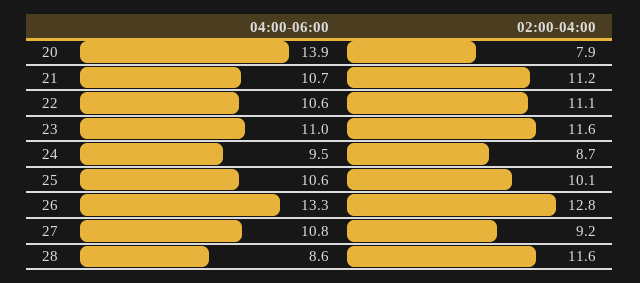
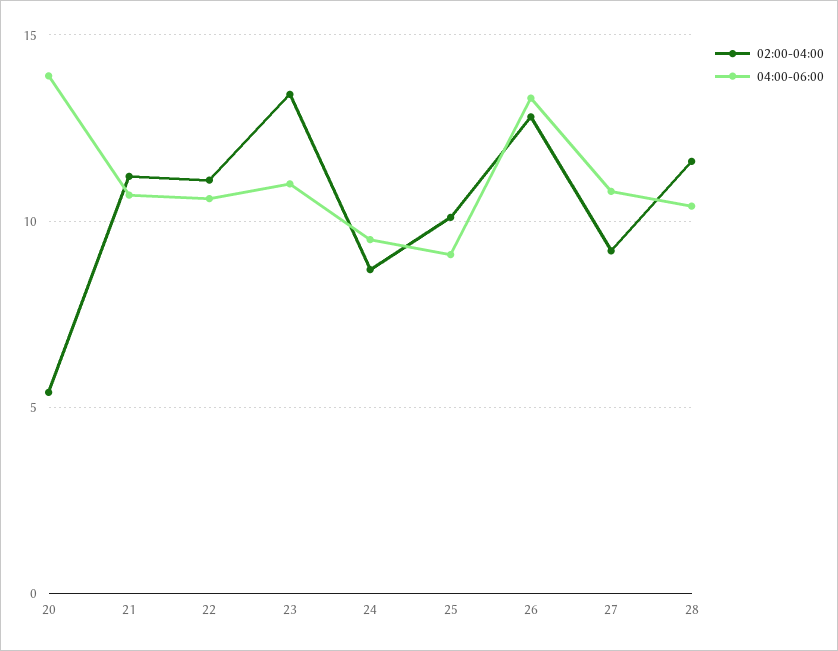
02:00-04:00, 20: 7.9 -> 5.5
02:00-04:00, 23: 11.6 -> 13.5
04:00-06:00, 25: 10.6 -> 9
04:00-06:00, 28: 8.6 -> 10.5

